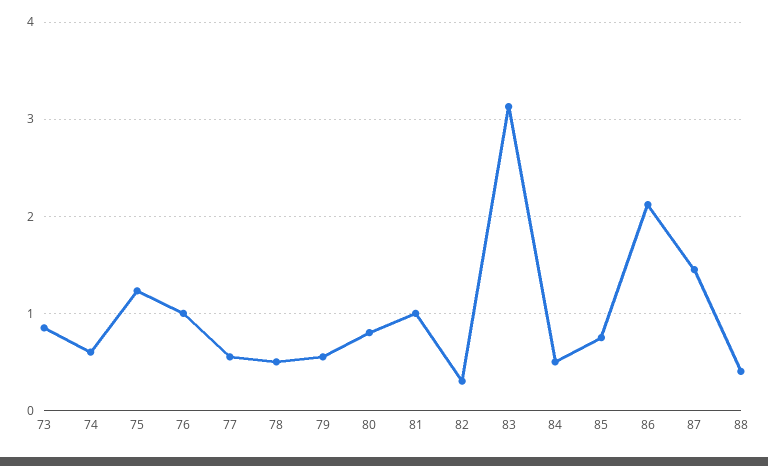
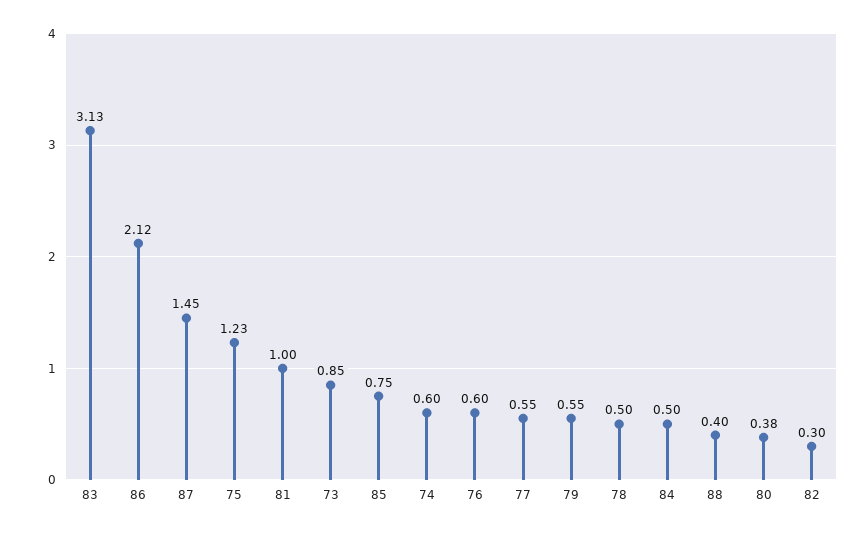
76: 1 -> 0.6
80: 0.8 -> 0.38

